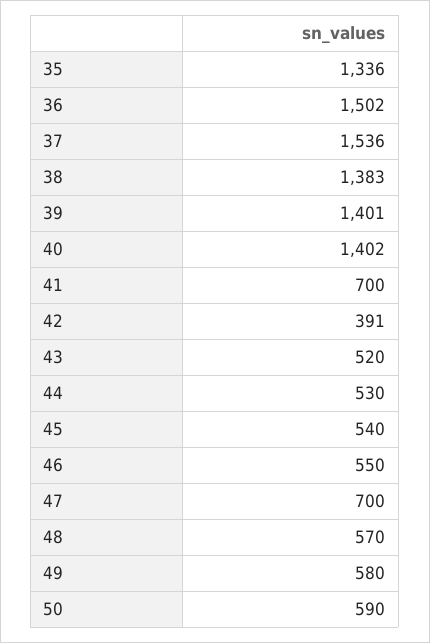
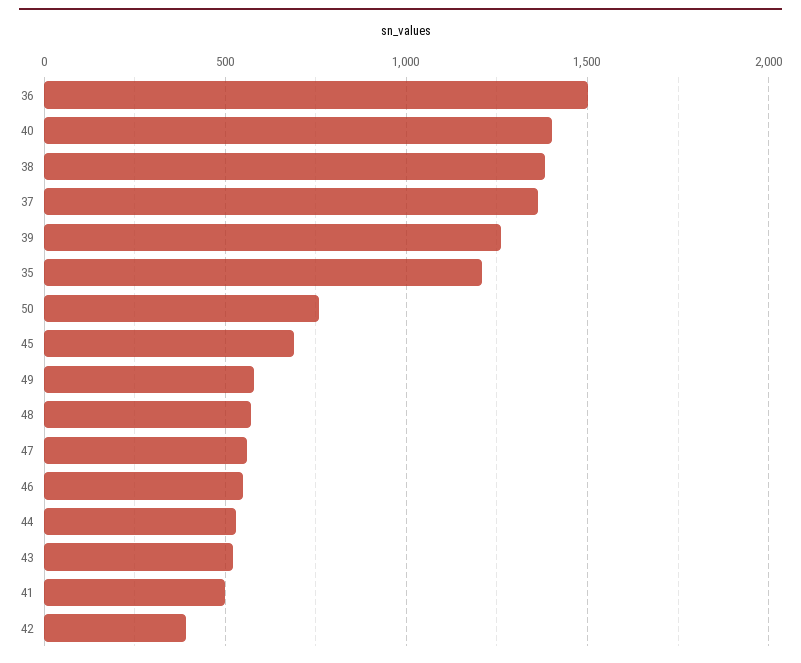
35: 1336 -> 1200
37: 1536 -> 1350
39: 1401 -> 1250
41: 700 -> 500
45: 540 -> 700
47: 700 -> 550
50: 590 -> 750

